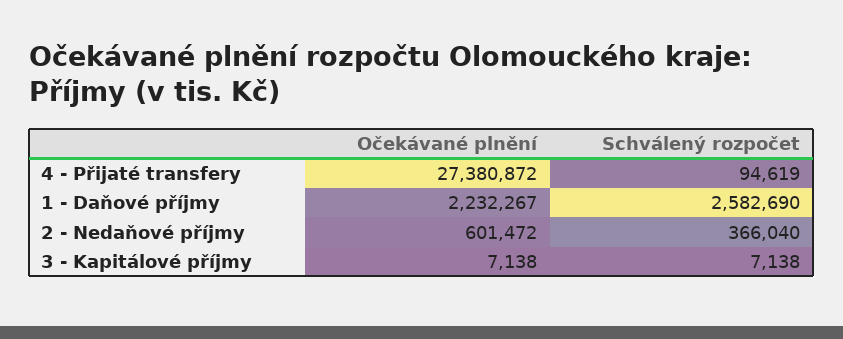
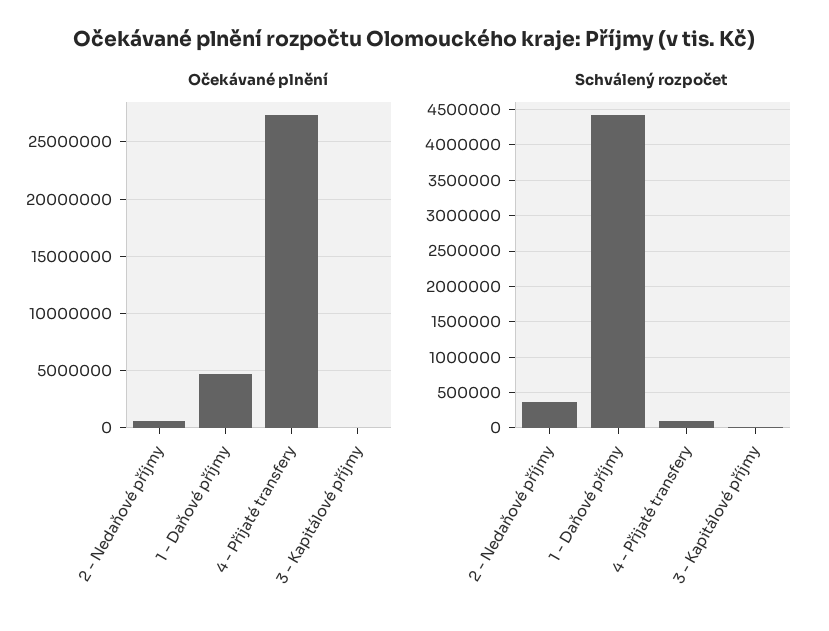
Očekávané plnění, 1 - Daňové příjmy: 2232267 -> 5000000
Schválený rozpočet, 1 - Daňové příjmy: 2582690 -> 4400000

